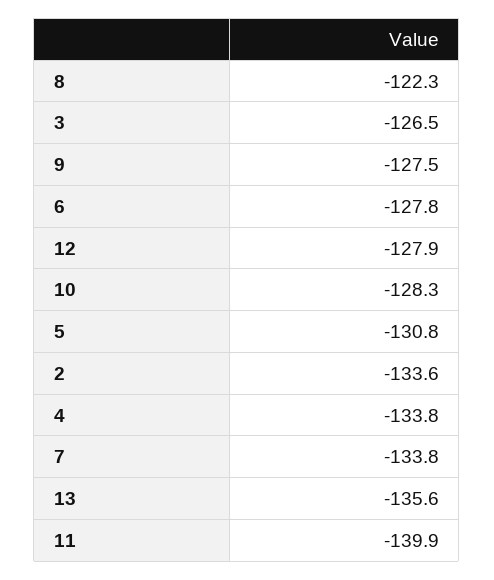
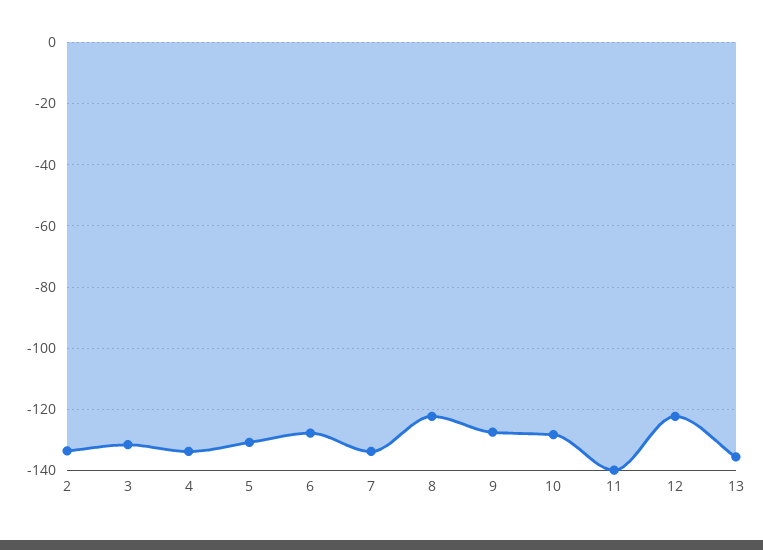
3: -126.5 -> -132
12: -127.9 -> -122

